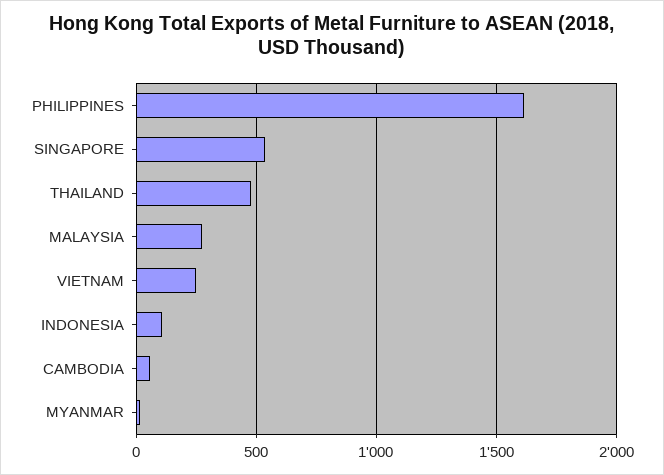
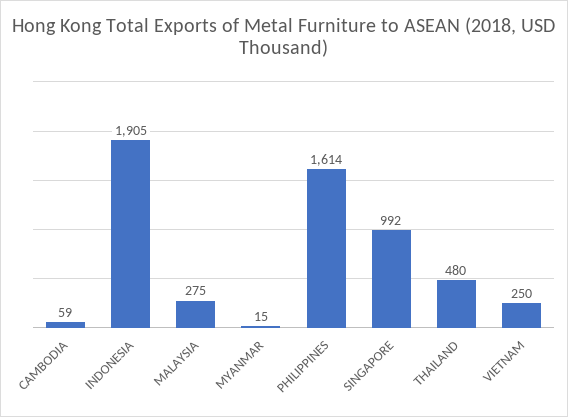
SINGAPORE: 550 -> 992
INDONESIA: 100 -> 1905

